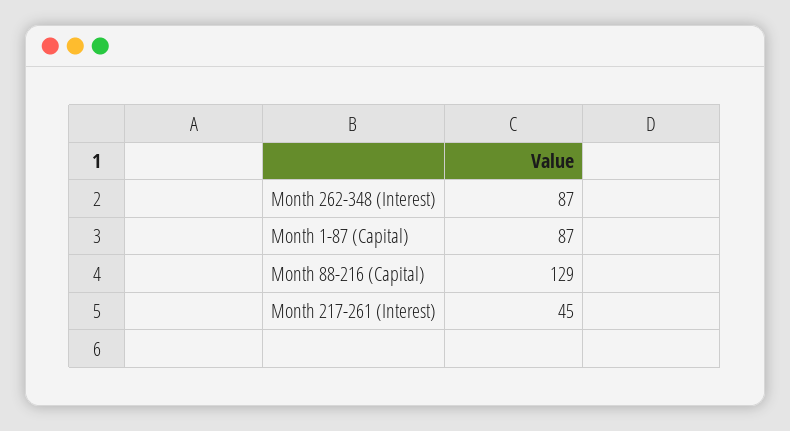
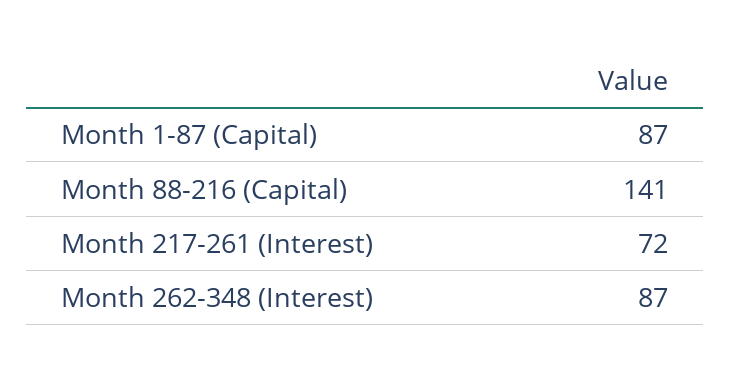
Month 88-216 (Capital): 129 -> 141
Month 217-261 (Interest): 45 -> 72

